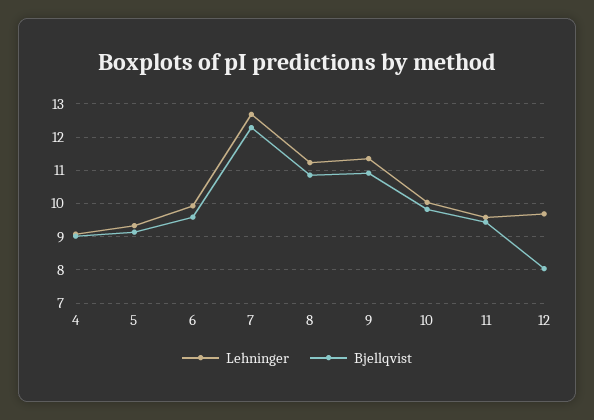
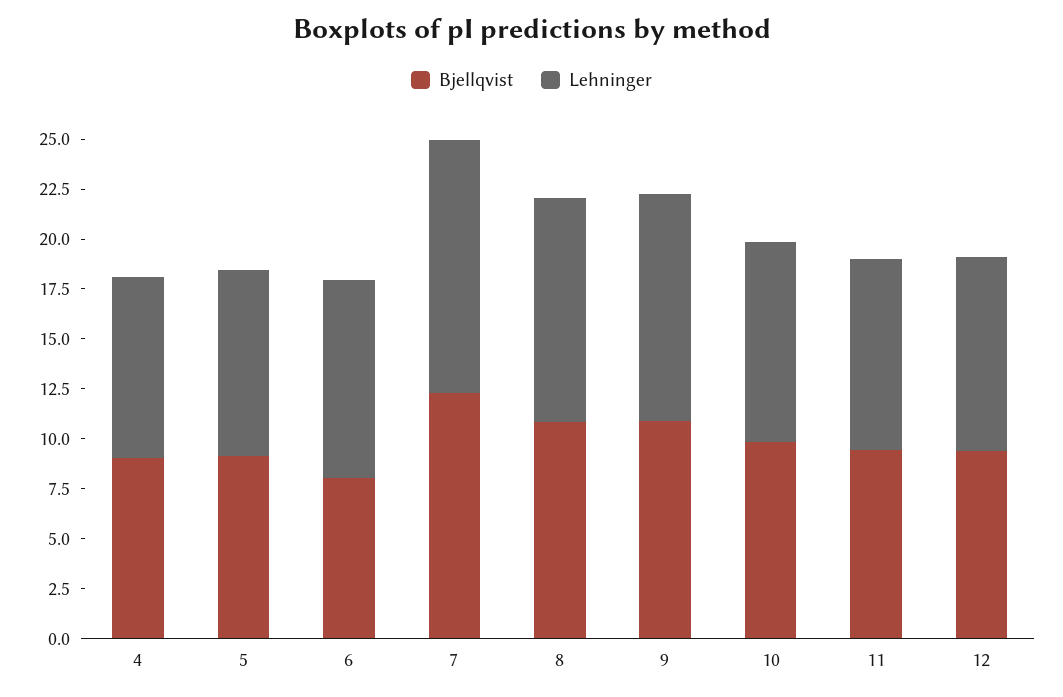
Bjellqvist, 6: 9.6 -> 8
Bjellqvist, 12: 8 -> 9.5

